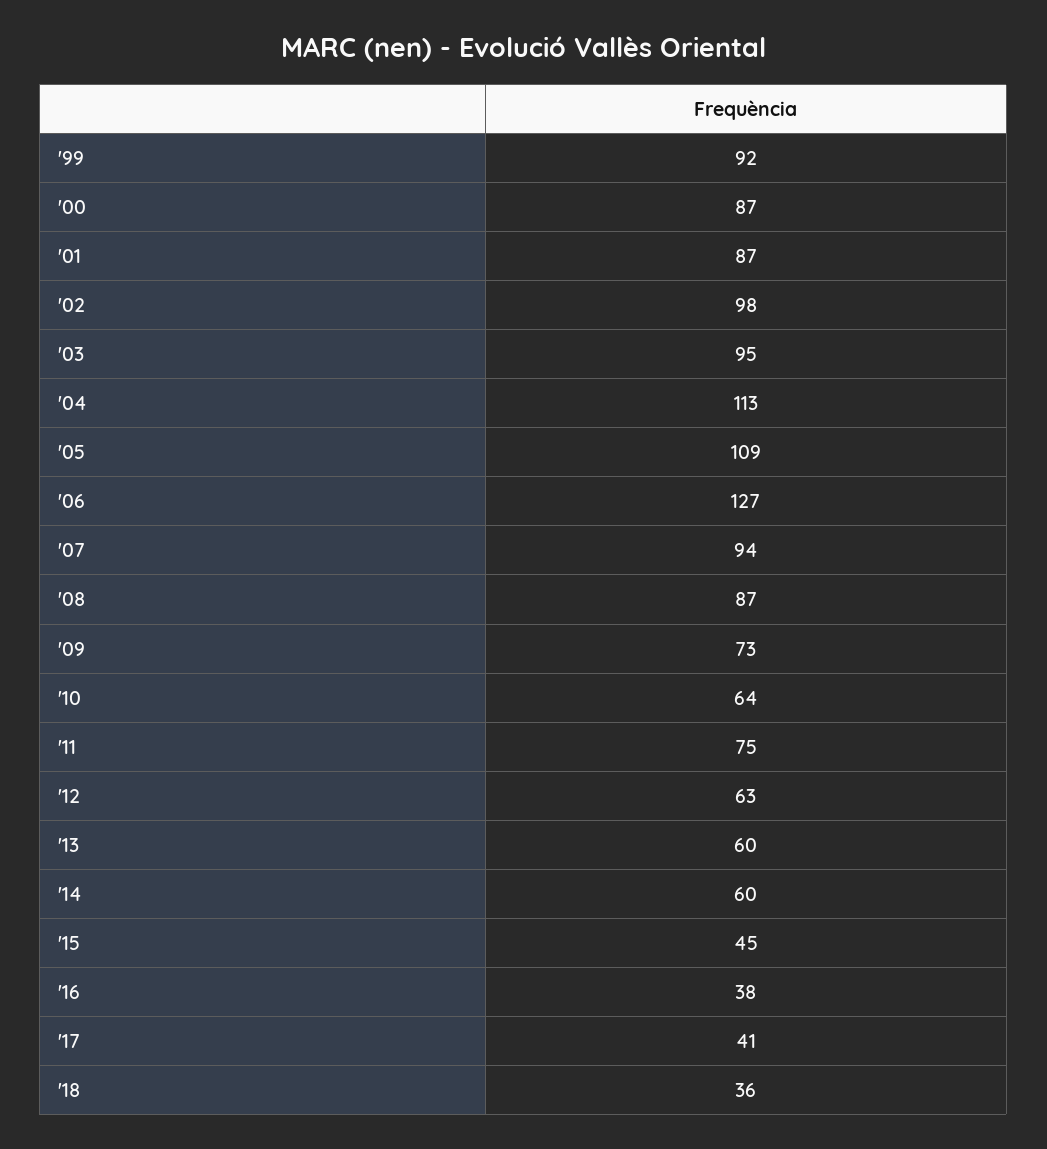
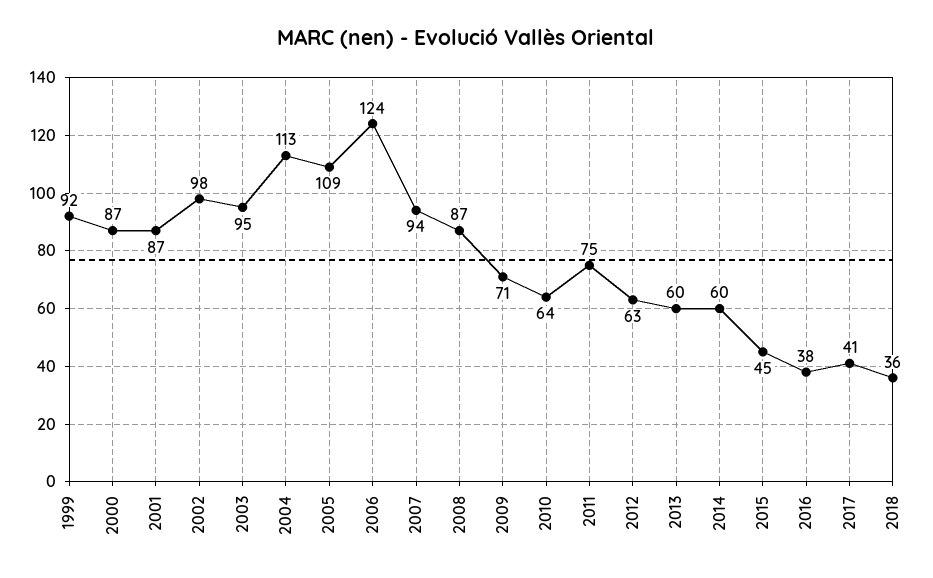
'06: 127 -> 124
'09: 73 -> 71

